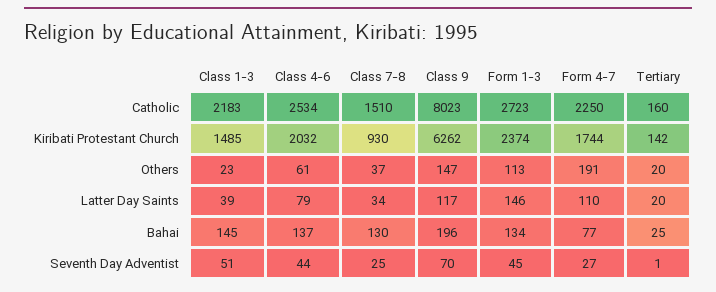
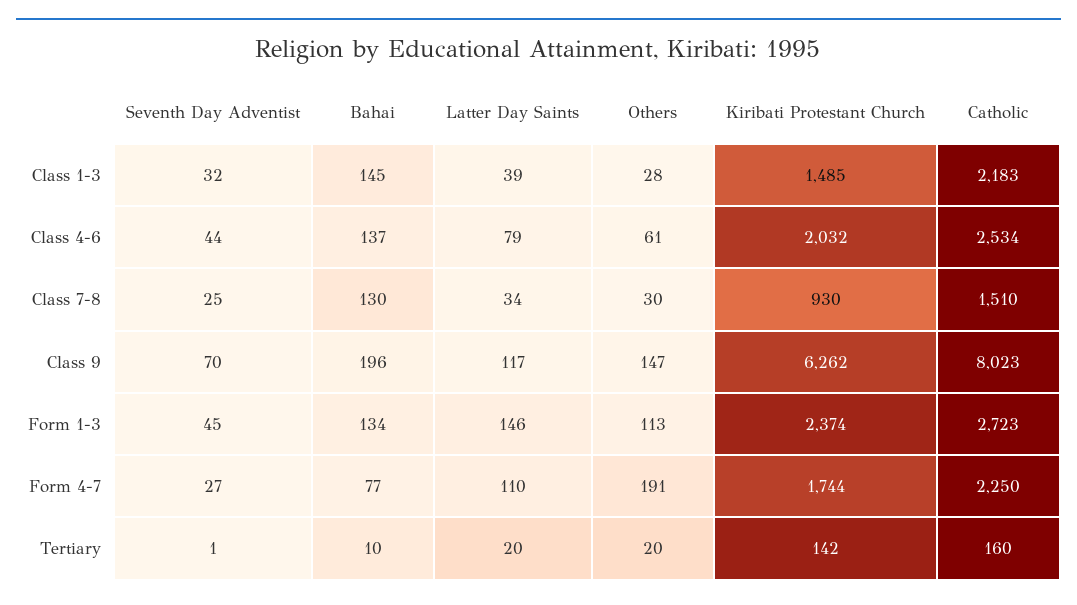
Class 1-3, Others: 23 -> 28
Class 7-8, Others: 37 -> 30
Tertiary, Bahai: 25 -> 10
Class 1-3, Seventh Day Adventist: 51 -> 32

